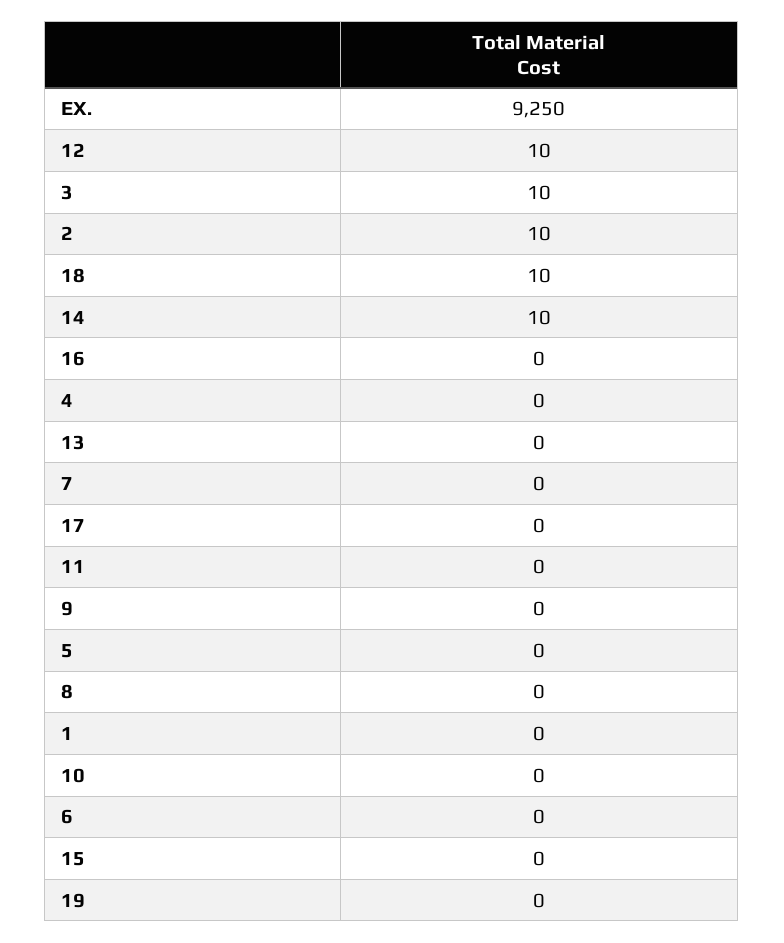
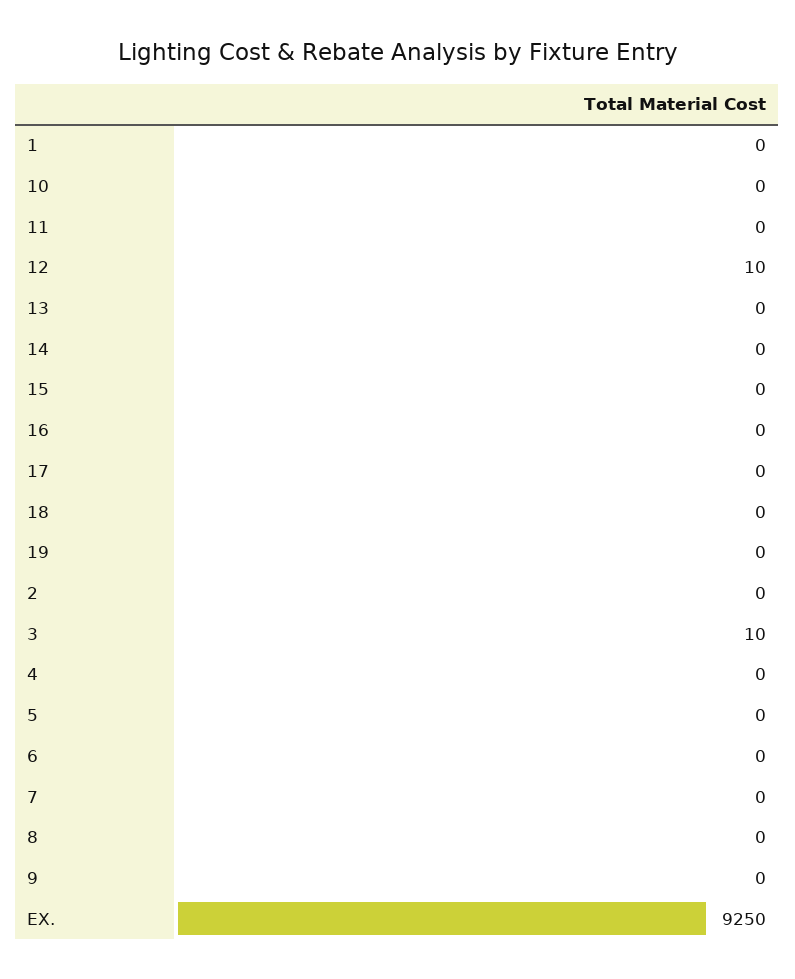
2: 10 -> 0
18: 10 -> 0
14: 10 -> 0

